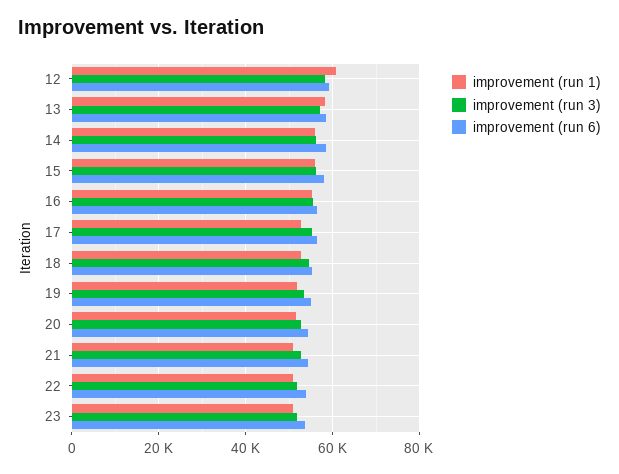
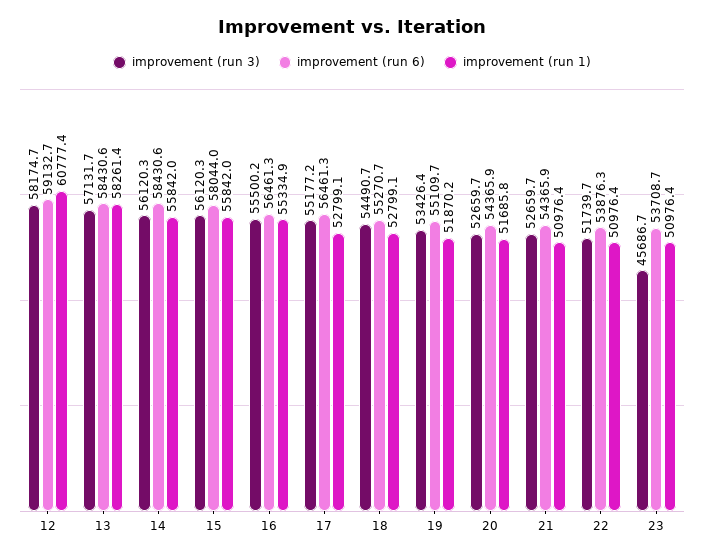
improvement (run 3), 23: 52000 -> 45686.7

